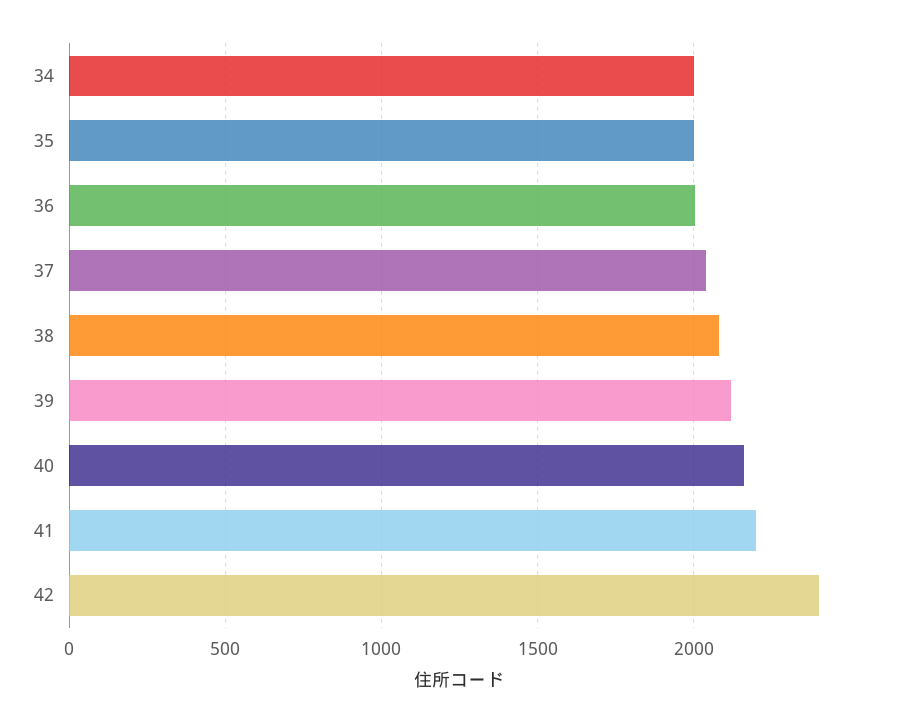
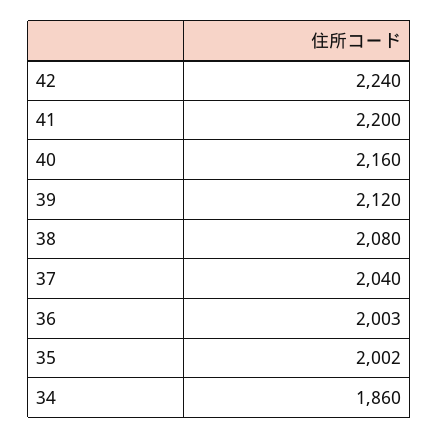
34: 2000 -> 1860
42: 2400 -> 2240

